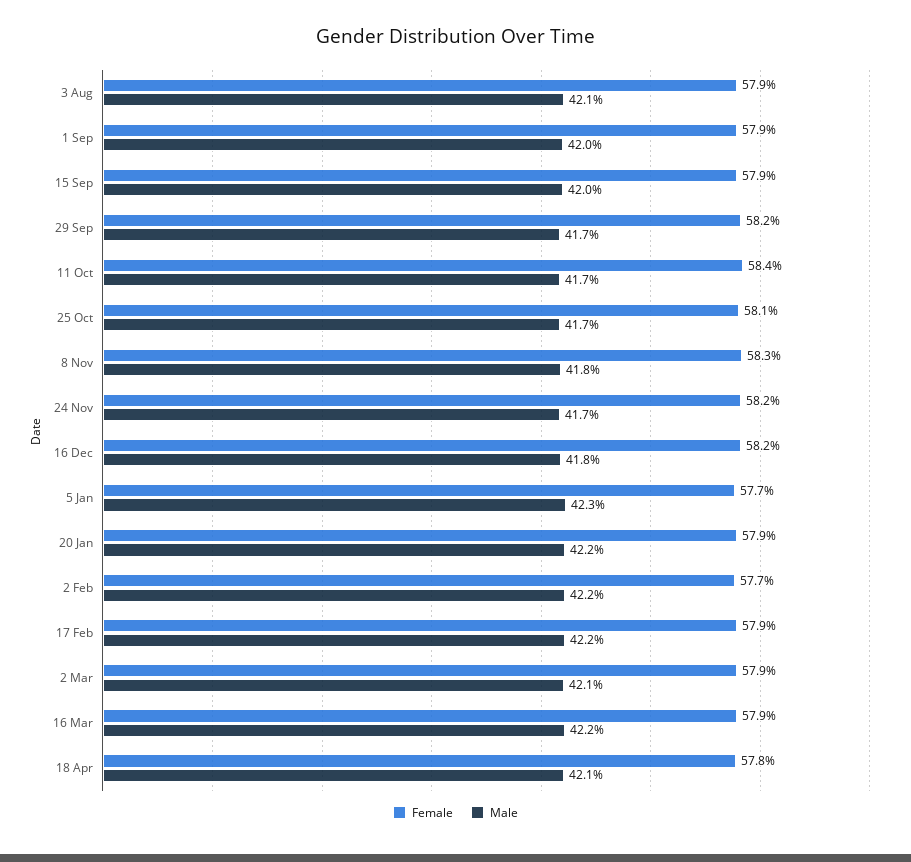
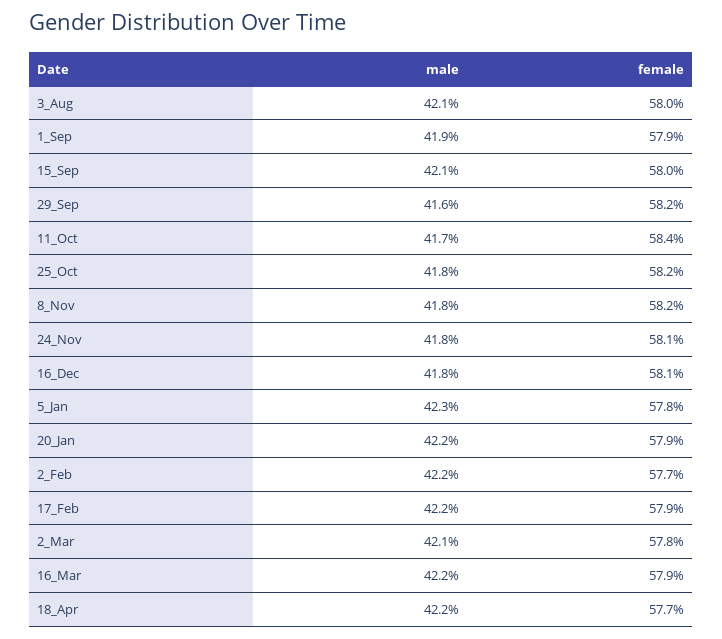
Female, 3 Aug: 57.9 -> 58
Male, 1 Sep: 42 -> 41.9
Female, 15 Sep: 57.9 -> 58
Male, 15 Sep: 42 -> 42.1
Male, 29 Sep: 41.7 -> 41.6
Female, 25 Oct: 58.1 -> 58.2
Male, 25 Oct: 41.7 -> 41.8
Female, 8 Nov: 58.3 -> 58.2
Female, 24 Nov: 58.2 -> 58.1
Male, 24 Nov: 41.7 -> 41.8
Female, 16 Dec: 58.2 -> 58.1
Female, 5 Jan: 57.7 -> 57.8
Female, 2 Mar: 57.9 -> 57.8
Female, 18 Apr: 57.8 -> 57.7
Male, 18 Apr: 42.1 -> 42.2

